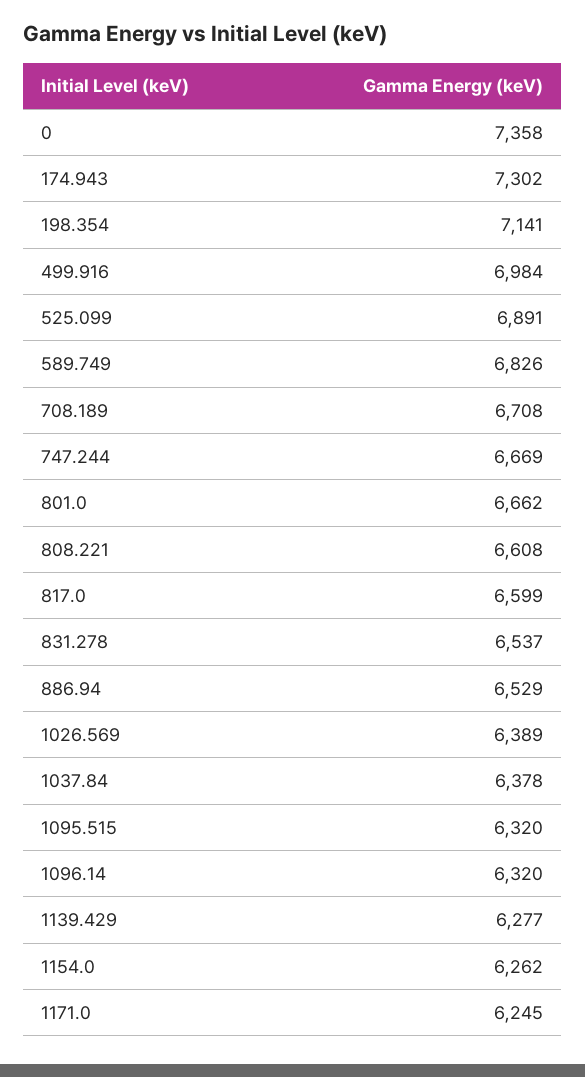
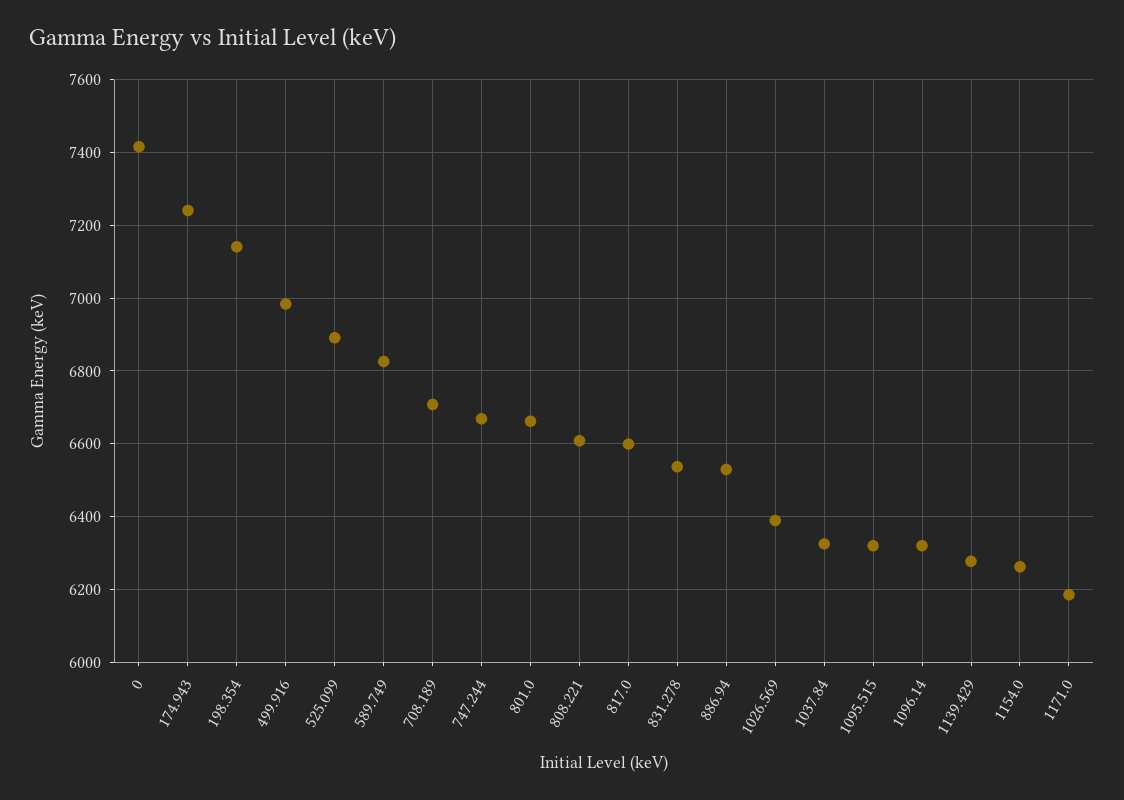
0: 7358 -> 7420
174.943: 7302 -> 7240
1037.84: 6378 -> 6320
1171.0: 6245 -> 6180

